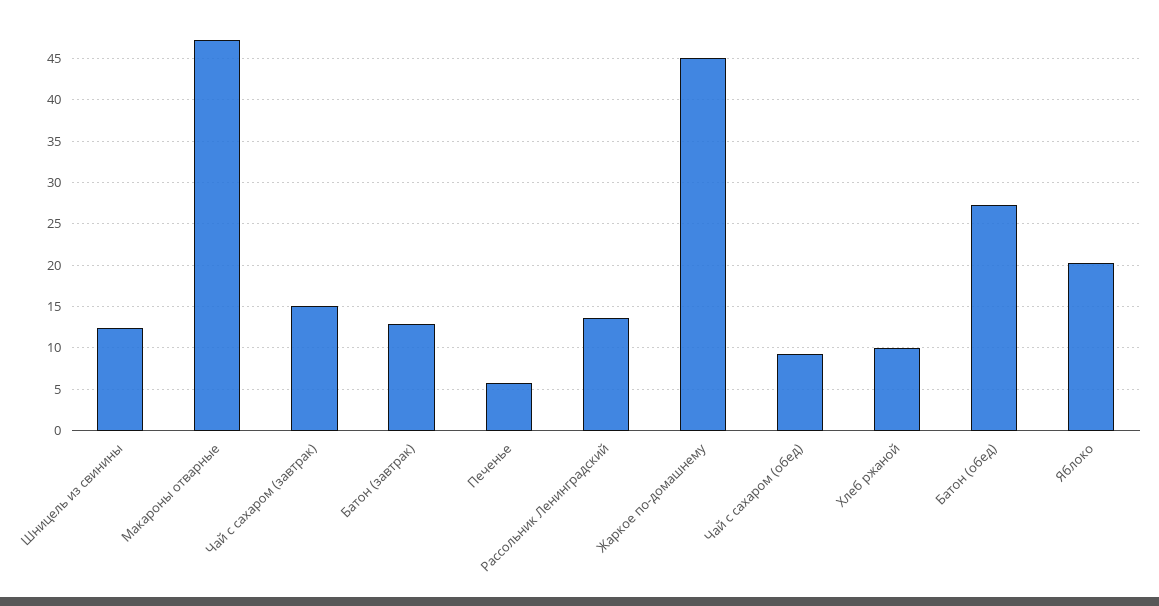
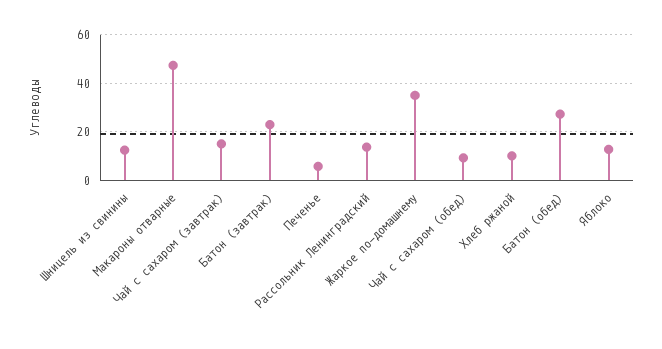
Батон (завтрак): 13 -> 22.5
Жаркое по-домашнему: 45 -> 35
Яблоко: 20 -> 12.5

